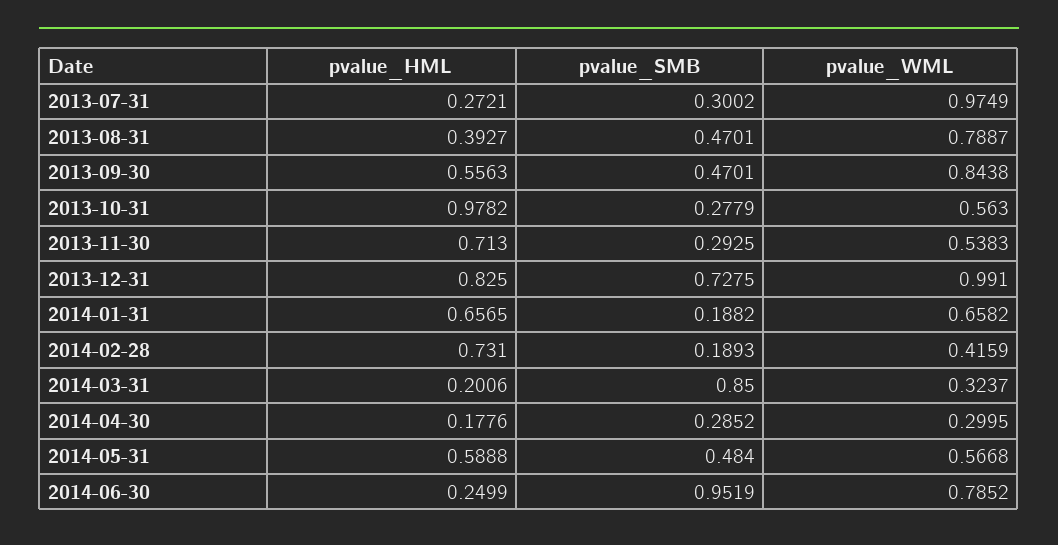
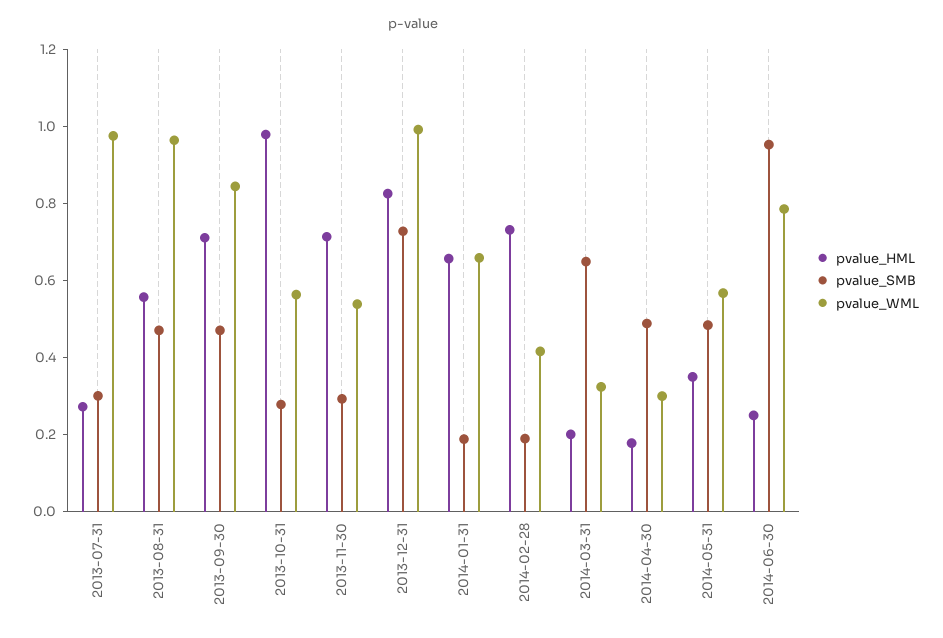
pvalue_HML, 2013-08-31: 0.3927 -> 0.55
pvalue_WML, 2013-08-31: 0.7887 -> 0.95
pvalue_HML, 2013-09-30: 0.5563 -> 0.7
pvalue_SMB, 2014-03-31: 0.85 -> 0.65
pvalue_SMB, 2014-04-30: 0.2852 -> 0.5
pvalue_HML, 2014-05-31: 0.5888 -> 0.35

